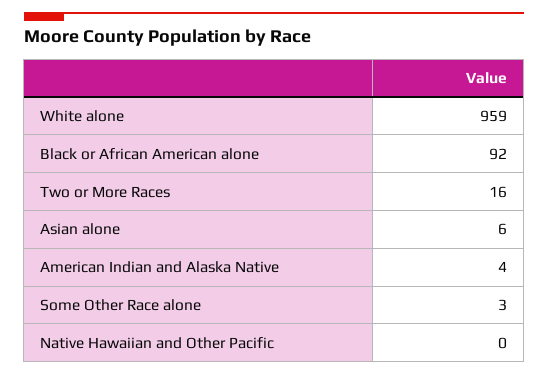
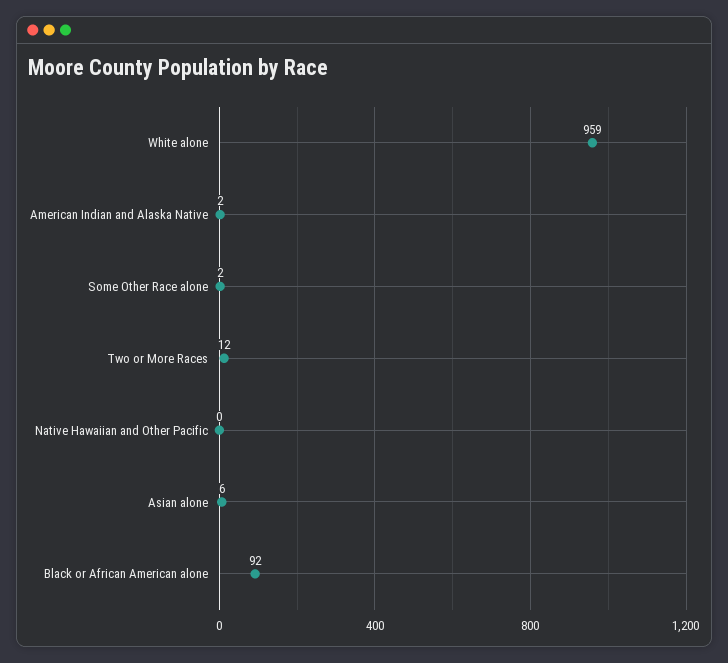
Two or More Races: 16 -> 12
American Indian and Alaska Native: 4 -> 2
Some Other Race alone: 3 -> 2

